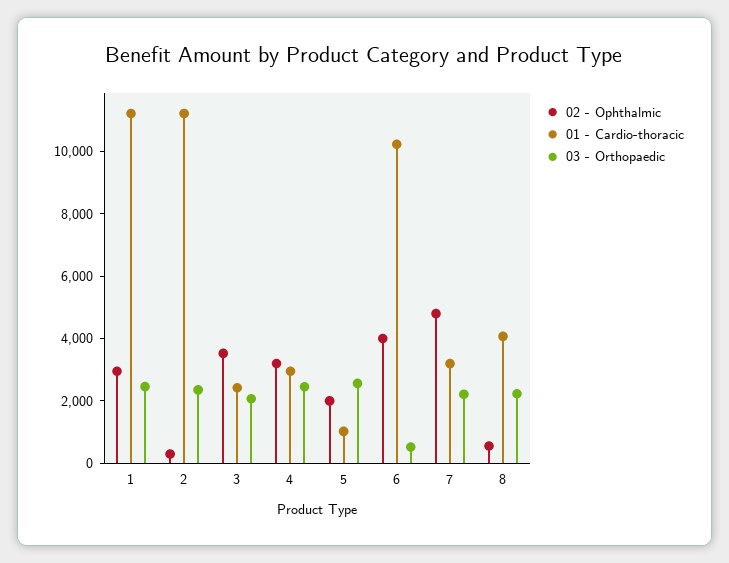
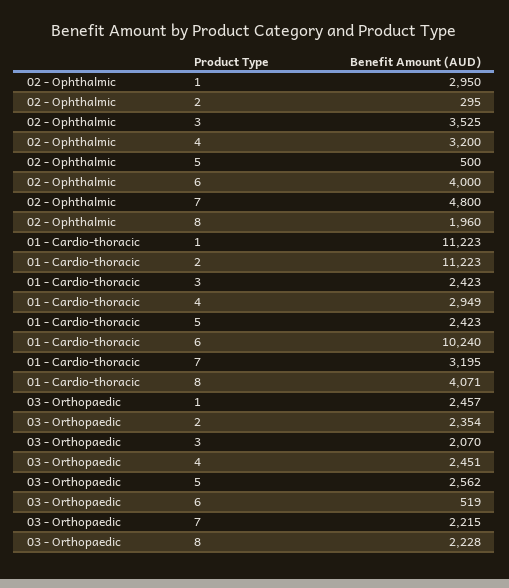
02 - Ophthalmic, 5: 2000 -> 500
01 - Cardio-thoracic, 5: 1000 -> 2423
02 - Ophthalmic, 8: 500 -> 1960

